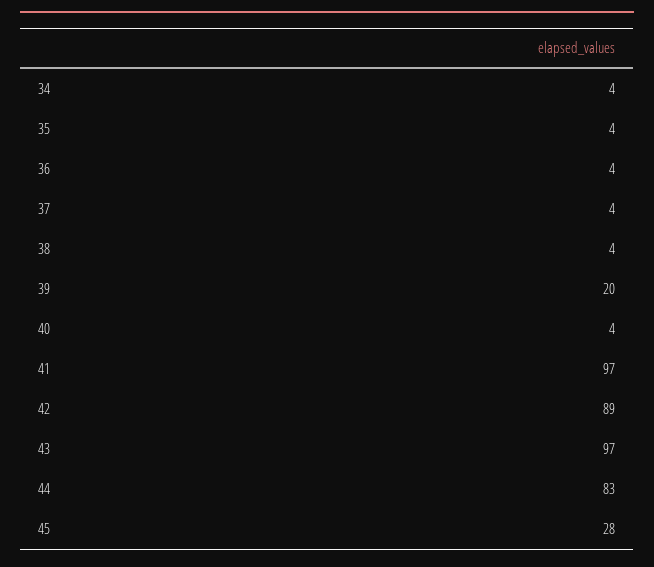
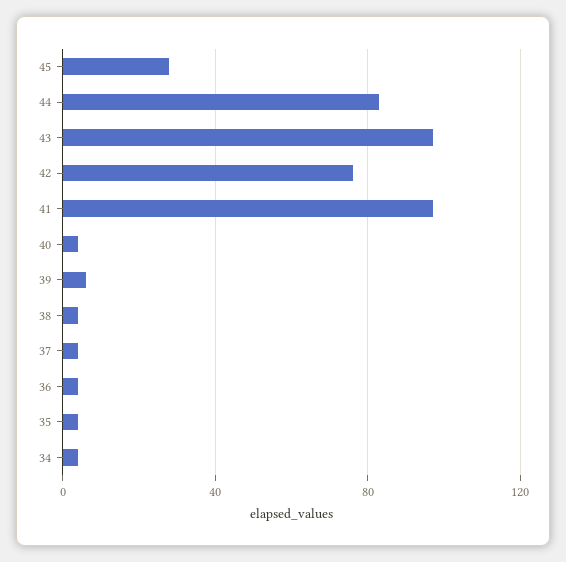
39: 20 -> 5
42: 89 -> 75

